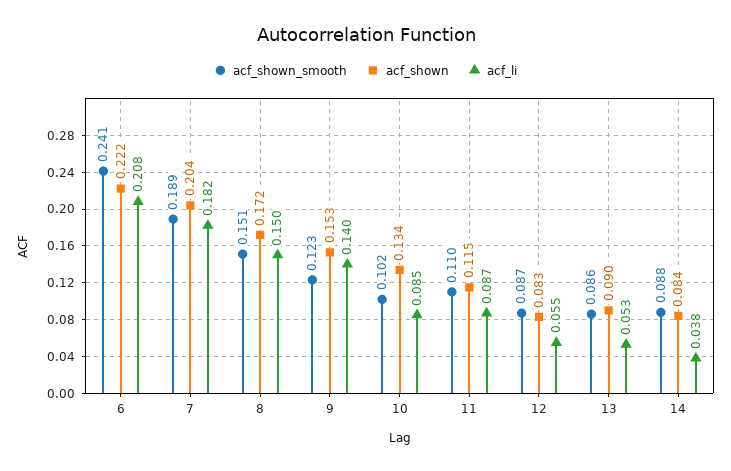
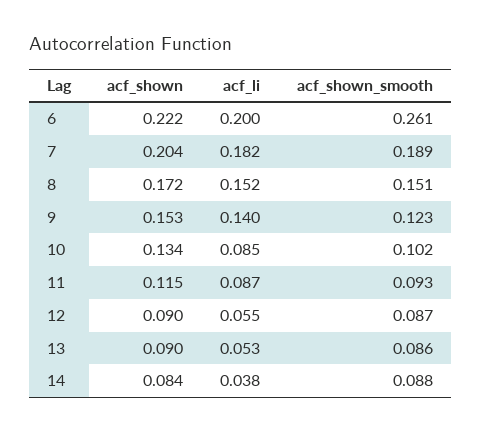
acf_shown_smooth, 6: 0.241 -> 0.261
acf_li, 6: 0.208 -> 0.2
acf_li, 8: 0.15 -> 0.152
acf_shown_smooth, 11: 0.11 -> 0.093
acf_shown, 12: 0.083 -> 0.09

